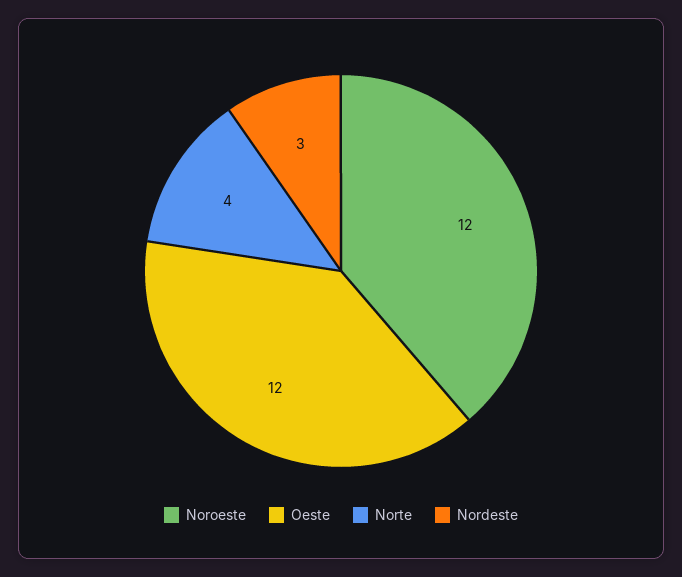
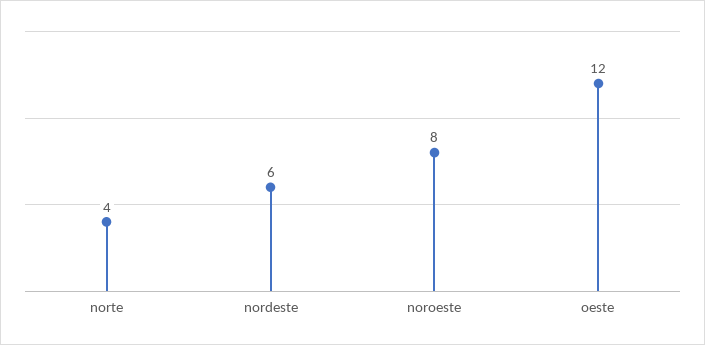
Noroeste: 12 -> 8
Nordeste: 3 -> 6

